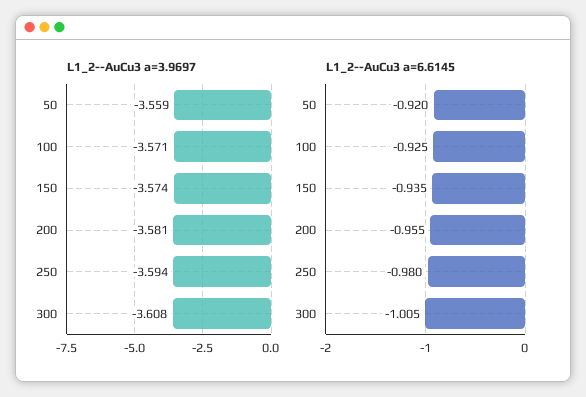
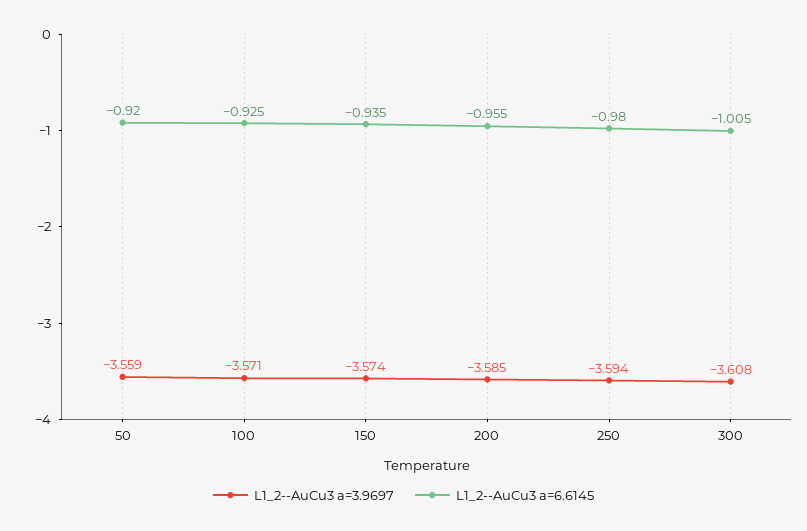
L1_2--AuCu3 a=3.9697, 200: -3.581 -> -3.585

